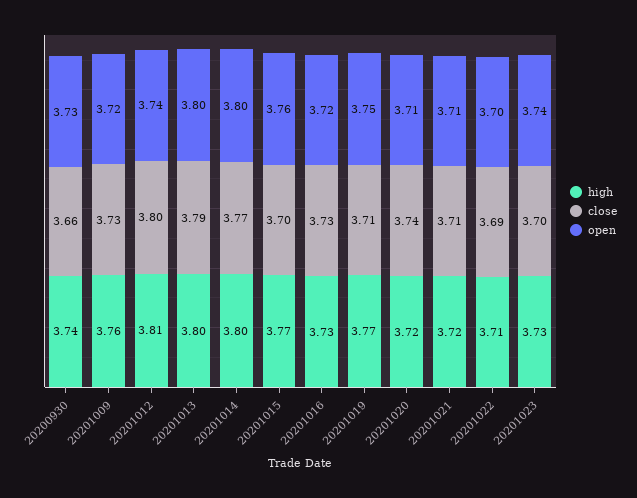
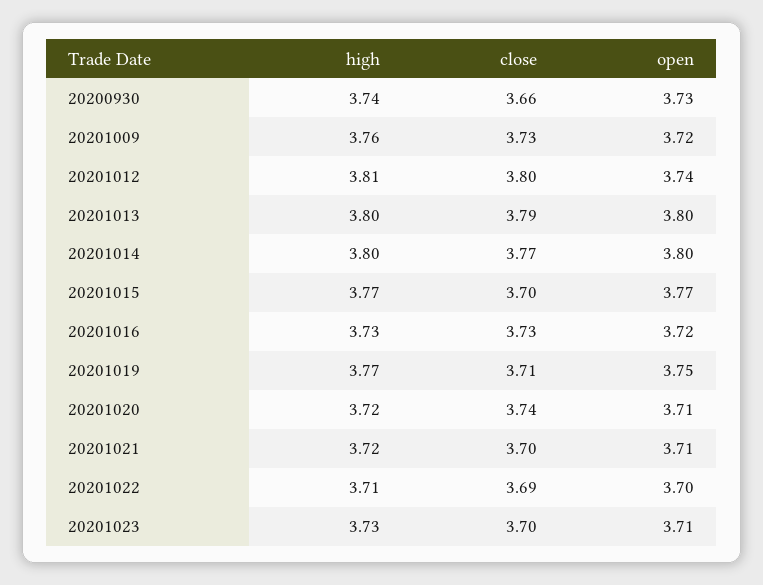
open, 20201015: 3.76 -> 3.77
close, 20201021: 3.71 -> 3.7
open, 20201023: 3.74 -> 3.71

